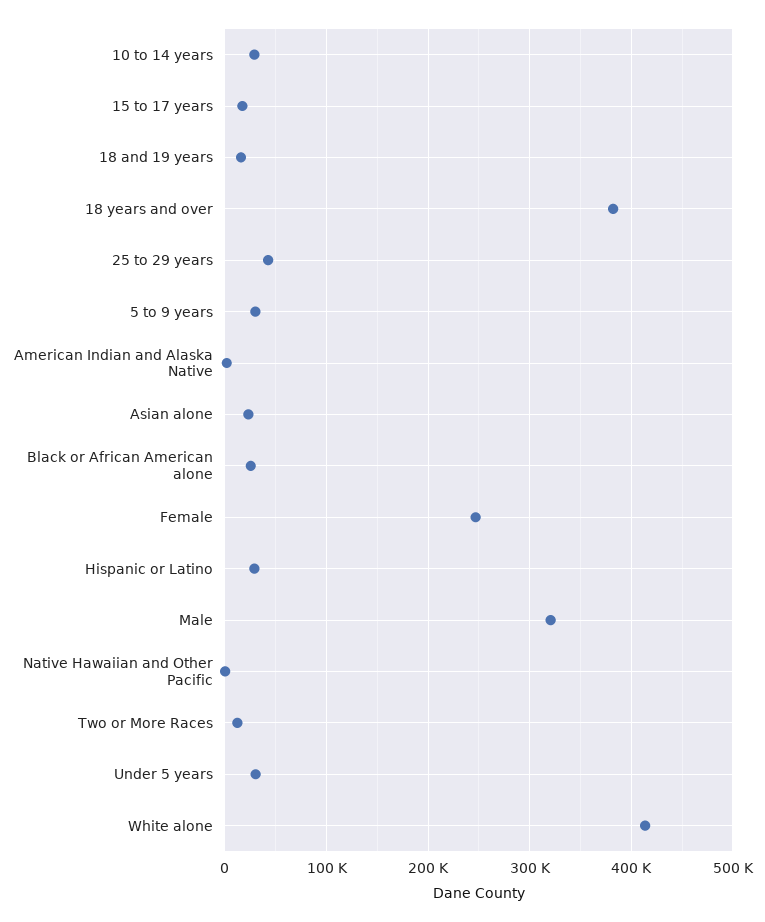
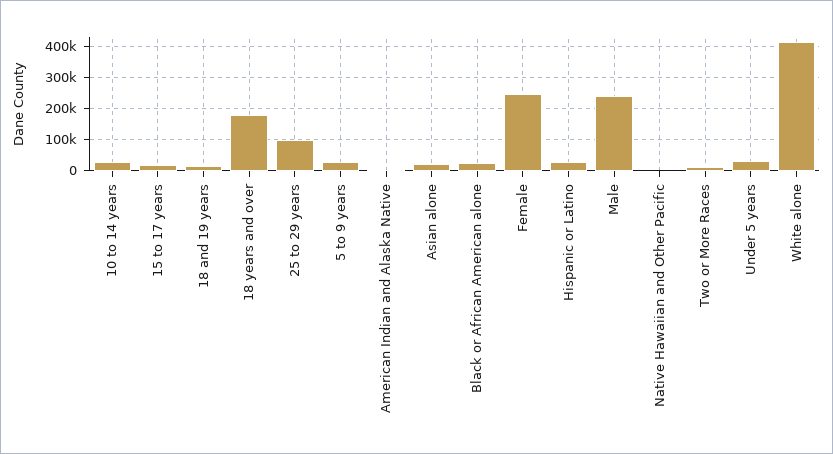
18 years and over: 380000 -> 180000
25 to 29 years: 40000 -> 100000
Male: 320000 -> 240000

